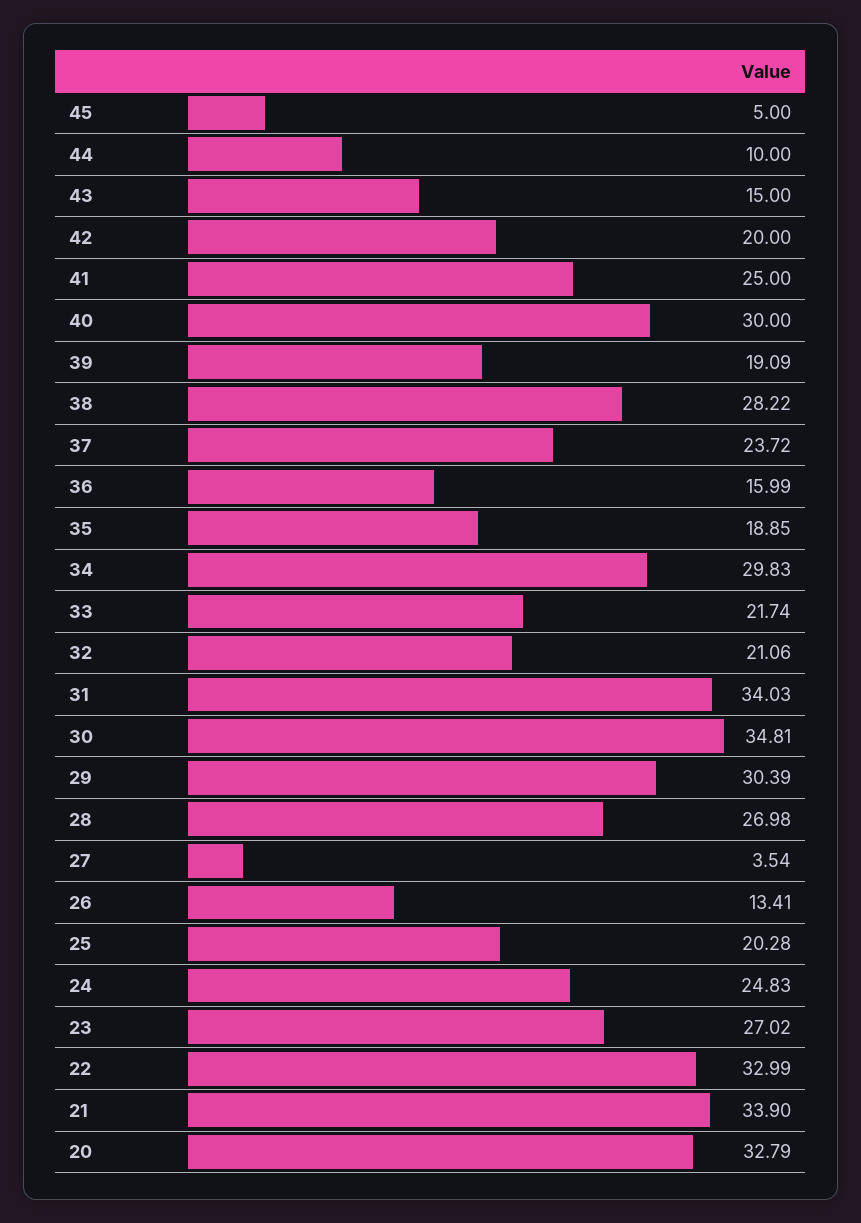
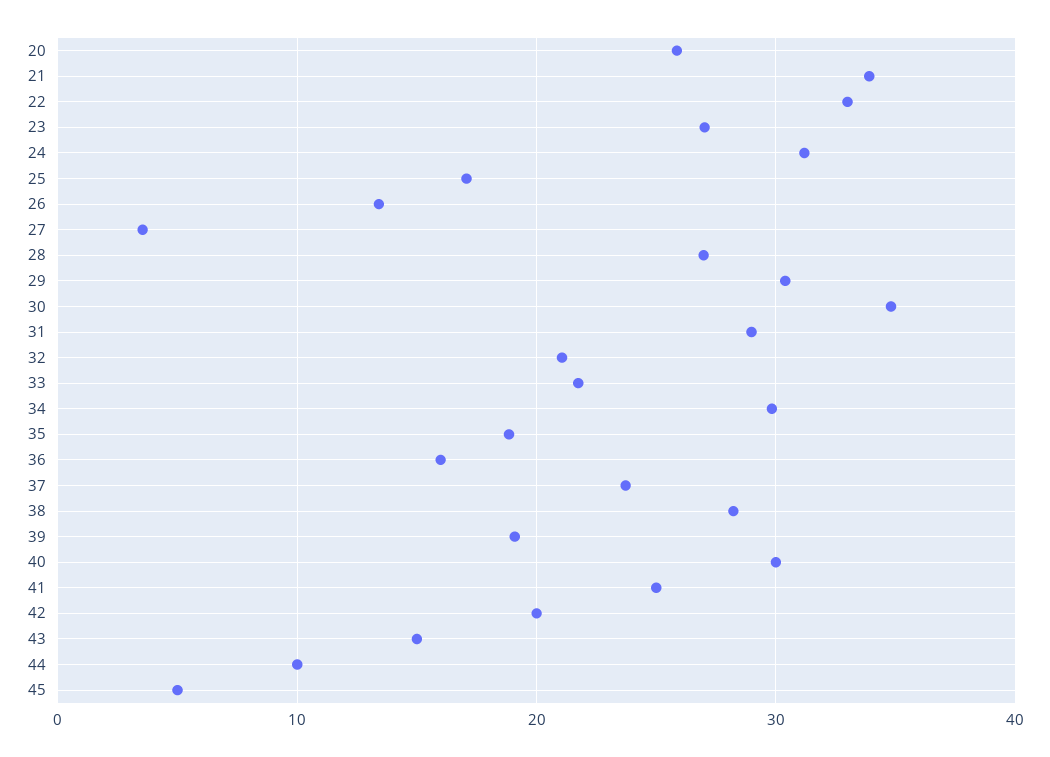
31: 34.03 -> 29
25: 20.28 -> 17
24: 24.83 -> 31
20: 32.79 -> 26

